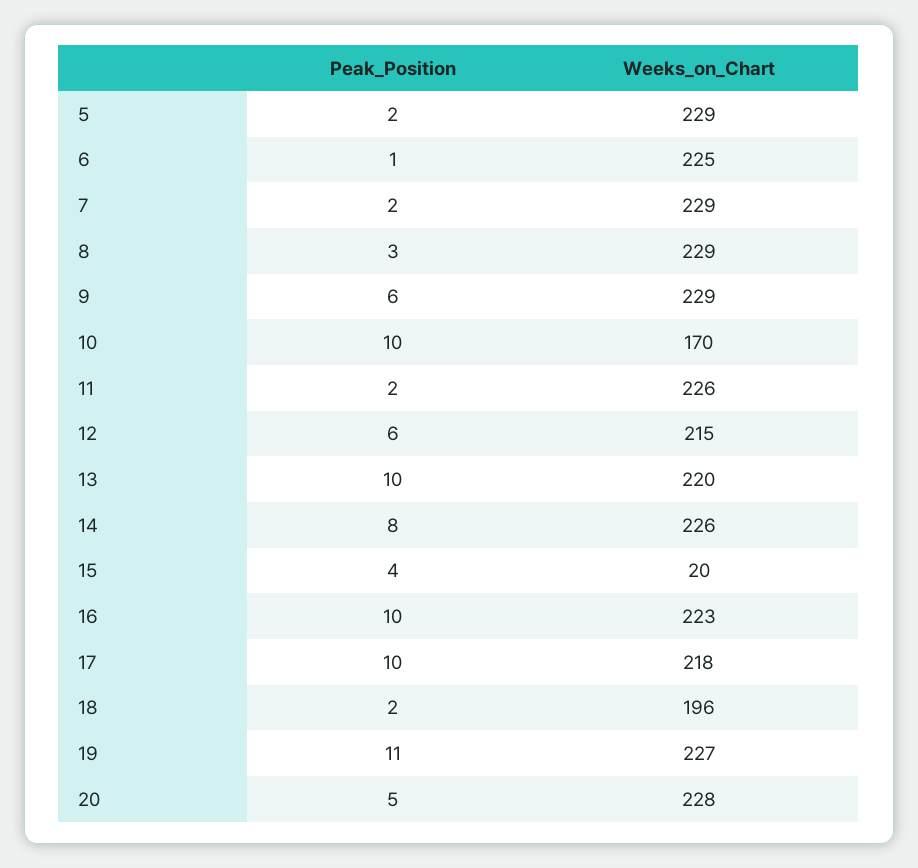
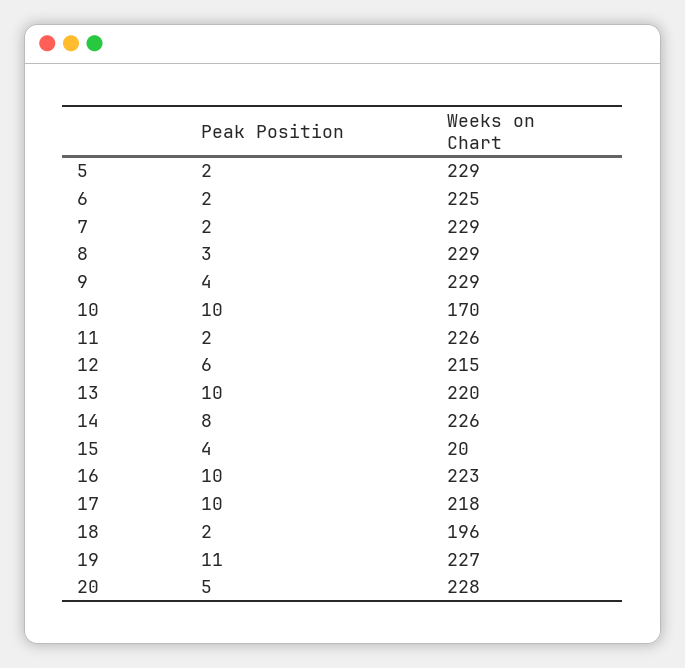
Peak_Position, 6: 1 -> 2
Peak_Position, 9: 6 -> 4

